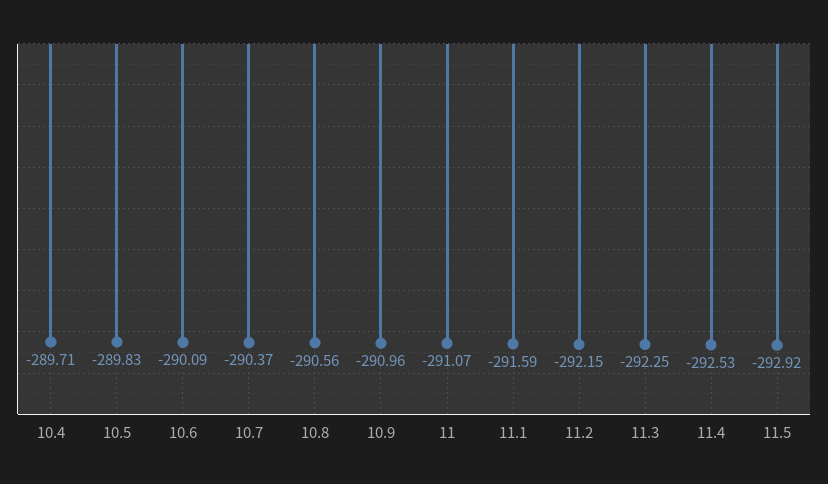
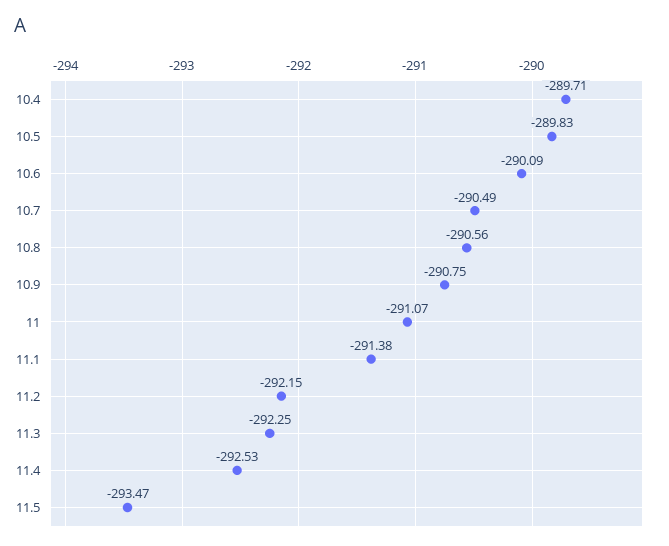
10.7: -290.37 -> -290.49
10.9: -290.96 -> -290.75
11.1: -291.59 -> -291.38
11.5: -292.92 -> -293.47

